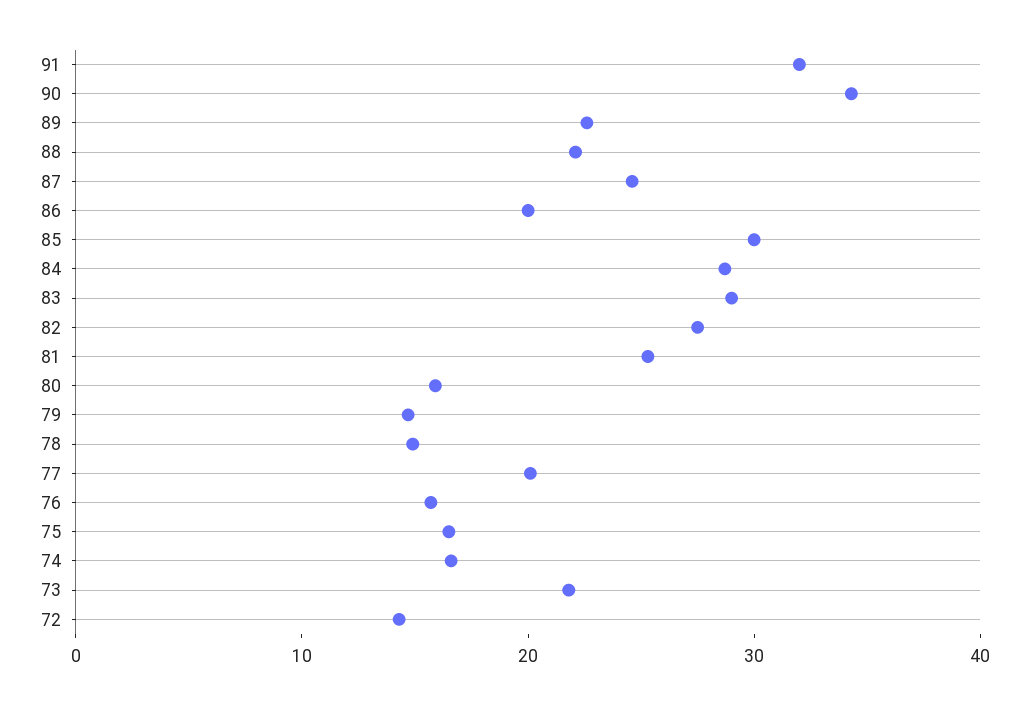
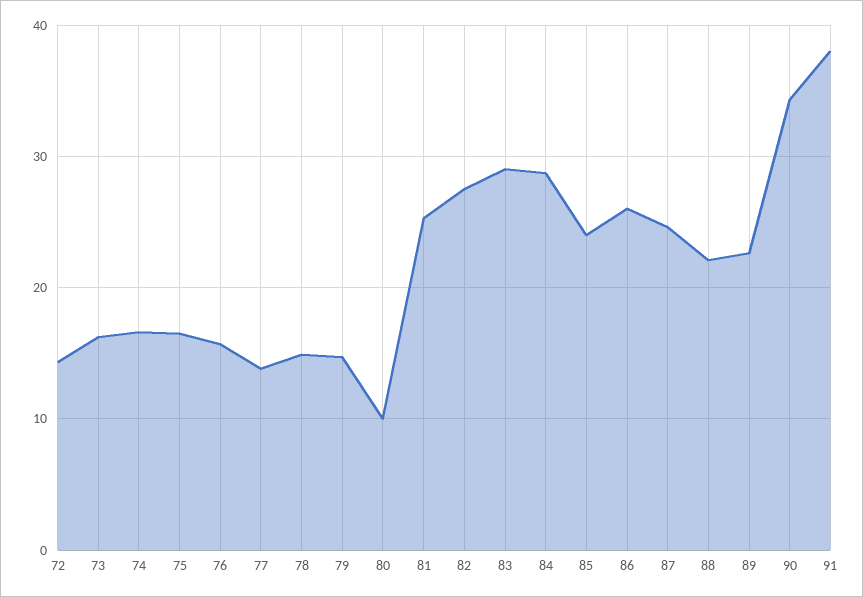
91: 32 -> 38
86: 20 -> 26
85: 30 -> 24
80: 16 -> 10
77: 20 -> 14
73: 22 -> 16

